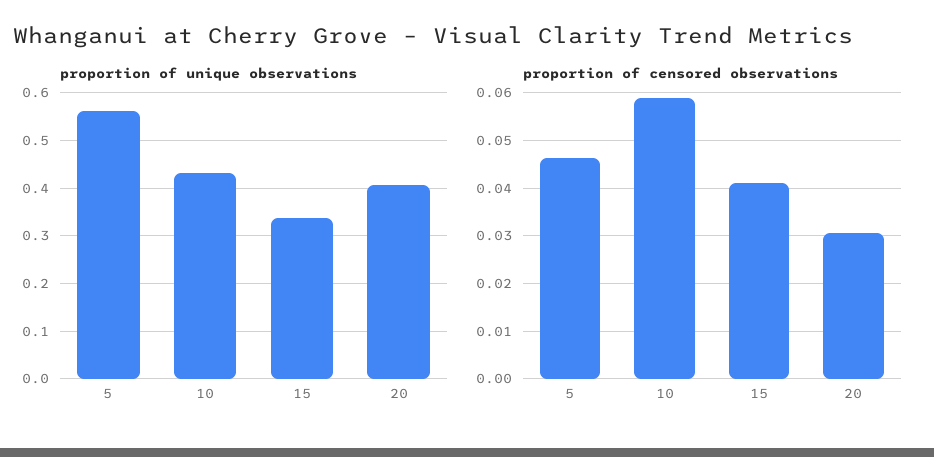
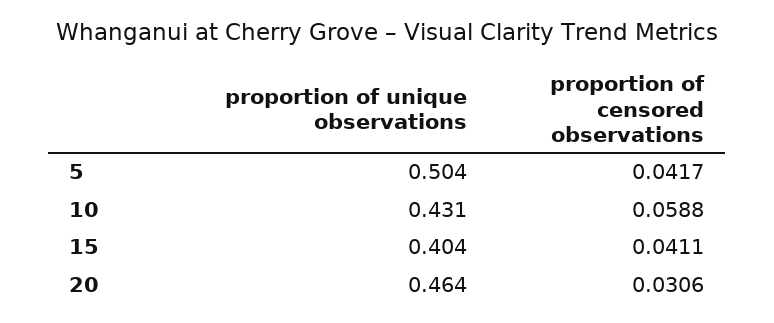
proportion of unique observations, 5: 0.56 -> 0.504
proportion of unique observations, 15: 0.34 -> 0.404
proportion of unique observations, 20: 0.4 -> 0.464
proportion of censored observations, 5: 0.046 -> 0.0417

